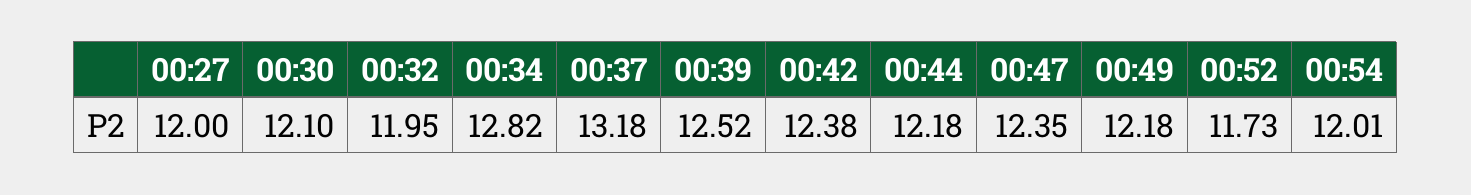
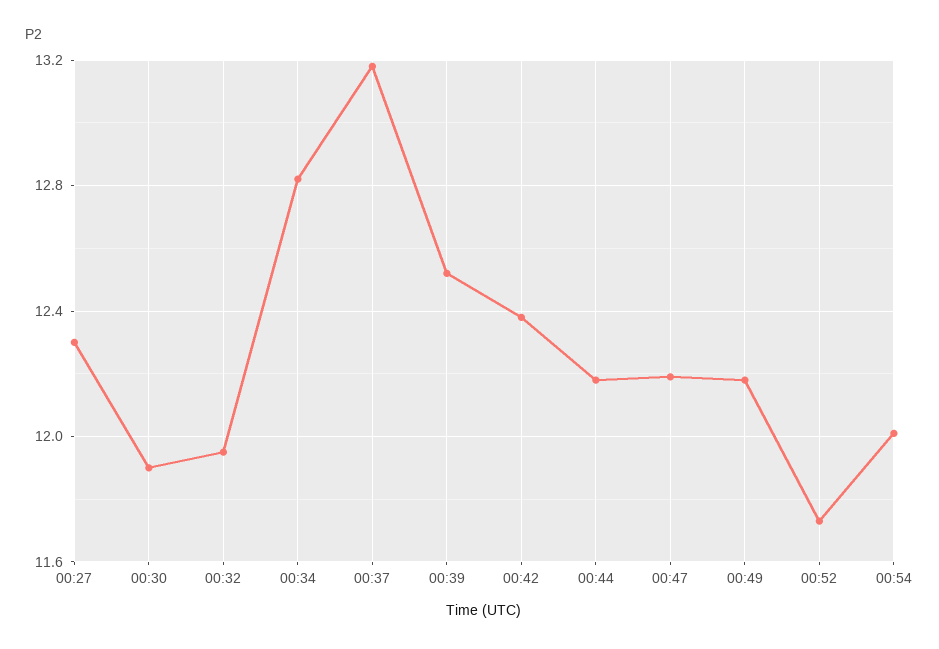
00:27: 12 -> 12.3
00:30: 12.1 -> 11.9
00:47: 12.35 -> 12.2

